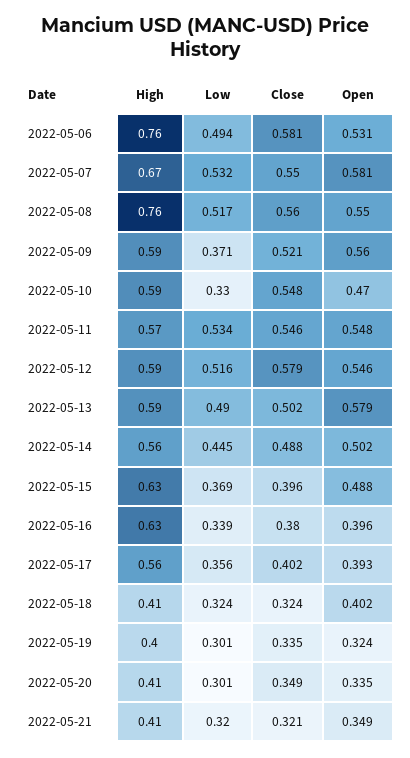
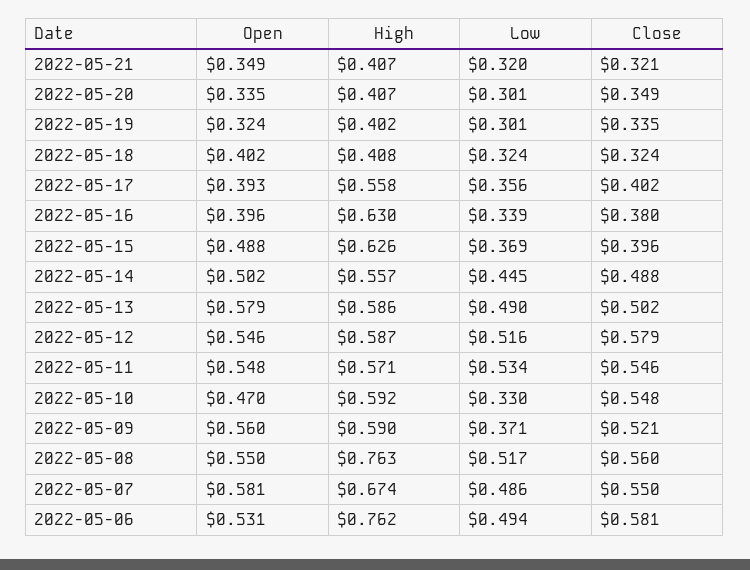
Low, 2022-05-07: 0.532 -> 0.486

